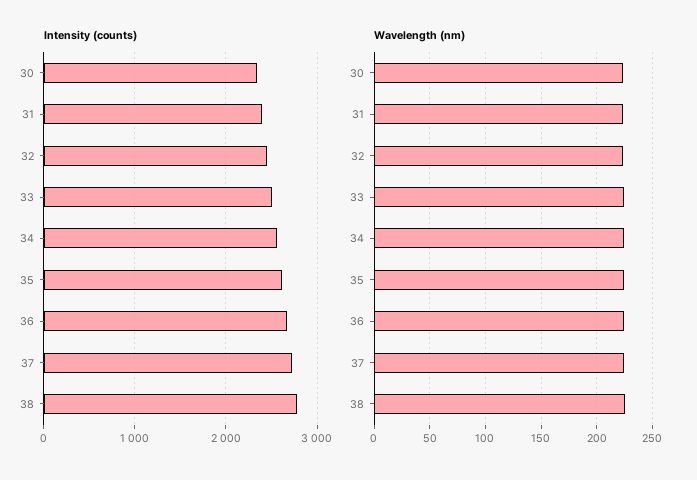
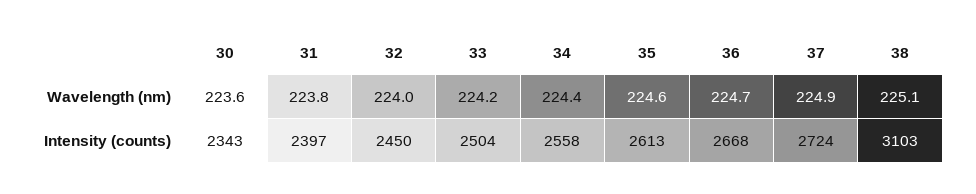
Intensity (counts), 38: 2800 -> 3103

